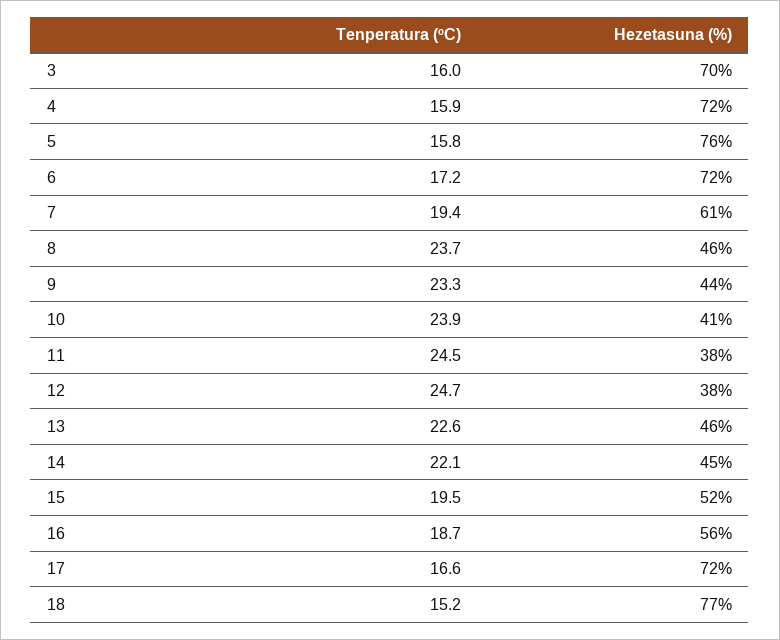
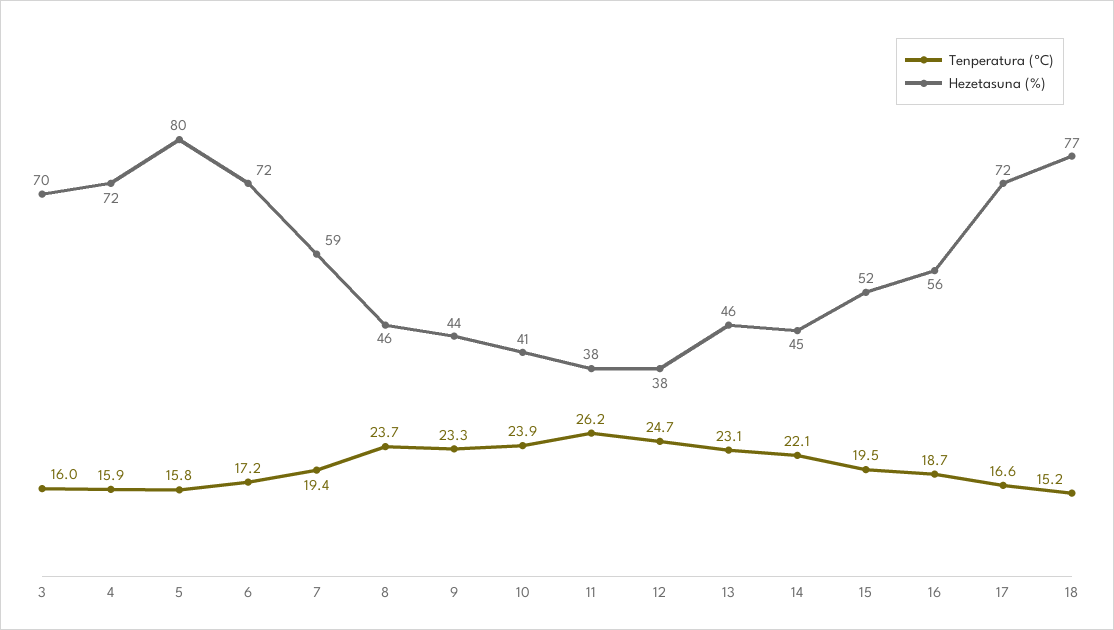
Hezetasuna (%), 5: 76 -> 80
Hezetasuna (%), 7: 61 -> 59
Tenperatura (ºC), 11: 24.5 -> 26.2
Tenperatura (ºC), 13: 22.6 -> 23.1

